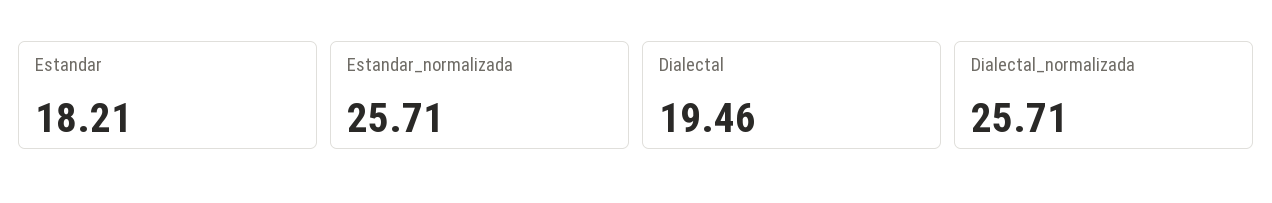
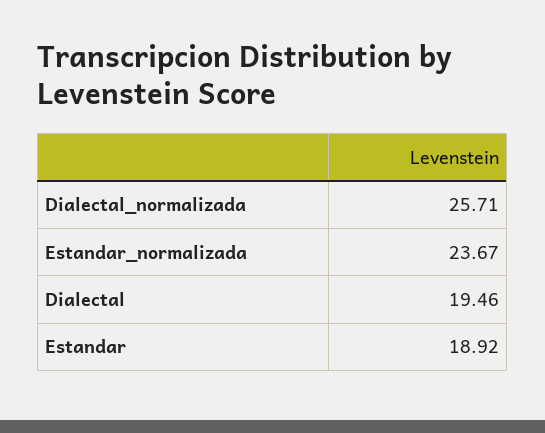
Estandar: 18.21 -> 18.92
Estandar_normalizada: 25.71 -> 23.67

